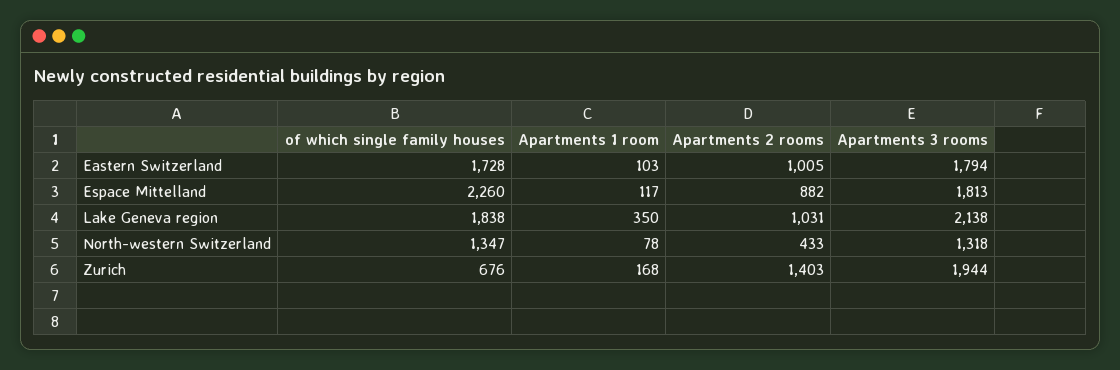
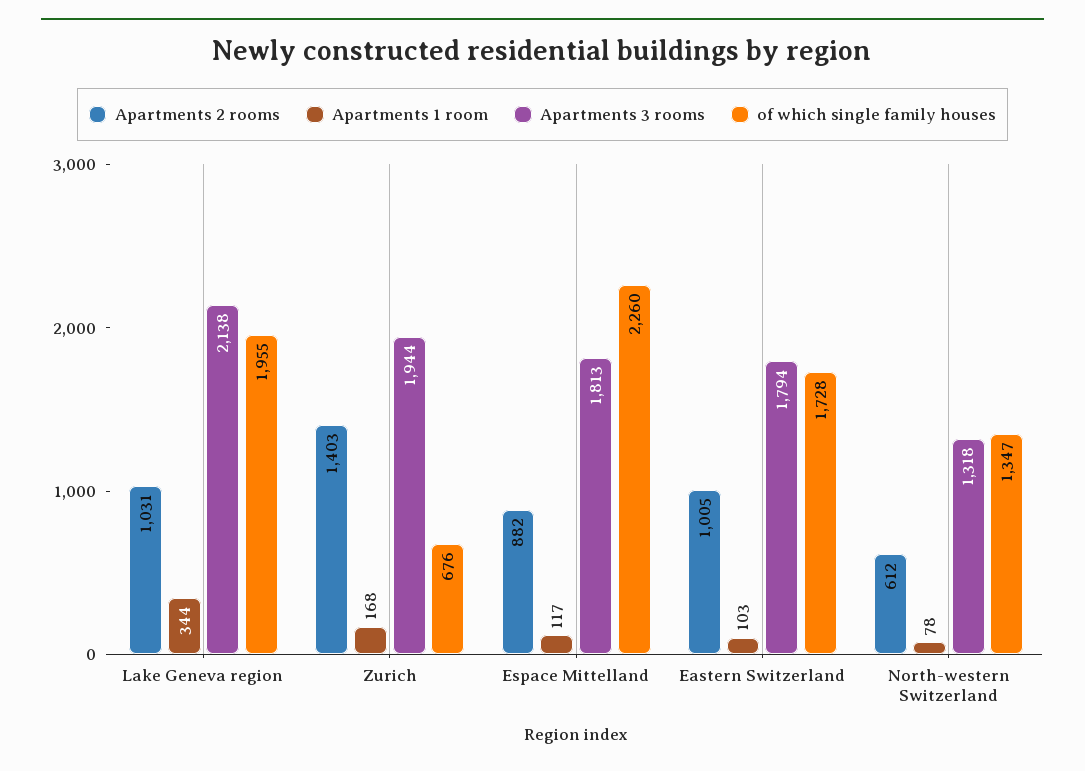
of which single family houses, Lake Geneva region: 1838 -> 1955
Apartments 1 room, Lake Geneva region: 350 -> 344
Apartments 2 rooms, North-western Switzerland: 433 -> 612

